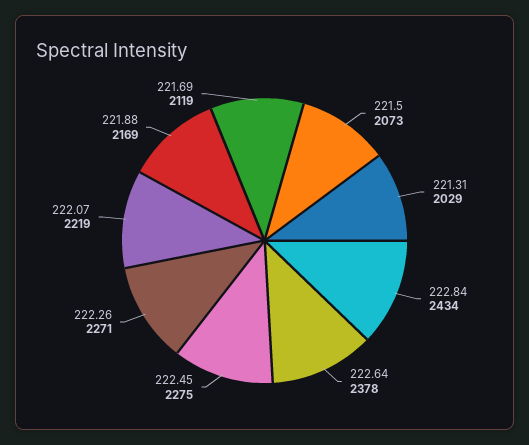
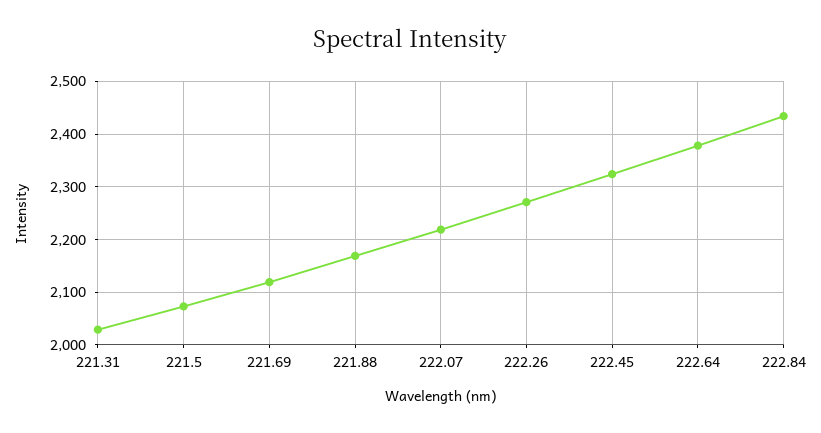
222.45: 2275 -> 2320

